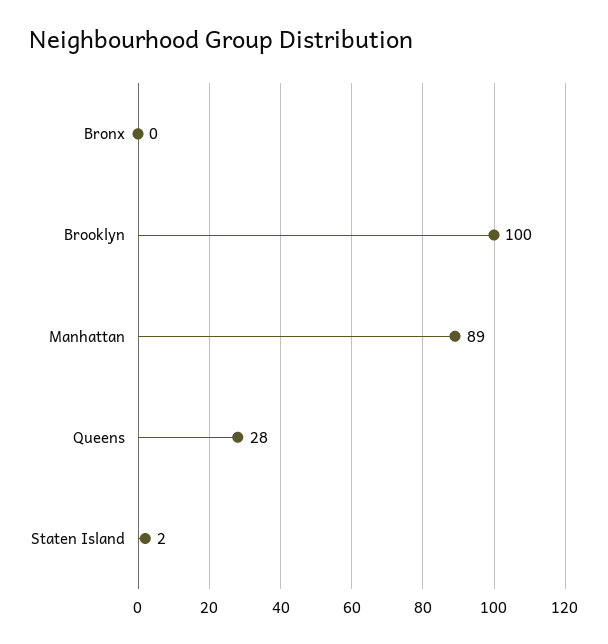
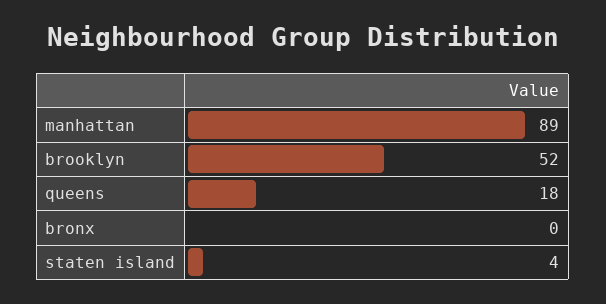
Brooklyn: 100 -> 52
Queens: 28 -> 18
Staten Island: 2 -> 4

